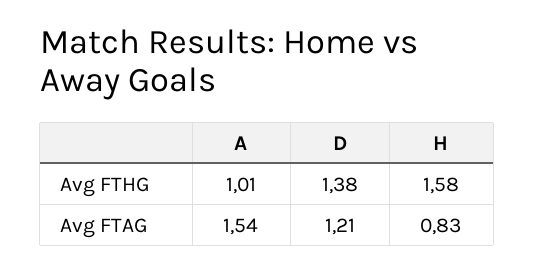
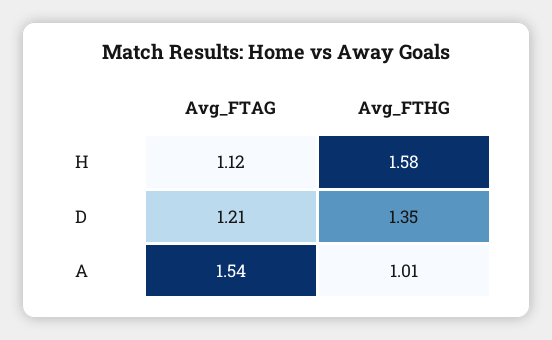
D, Avg FTHG: 1.38 -> 1.35
H, Avg FTAG: 0.83 -> 1.12

